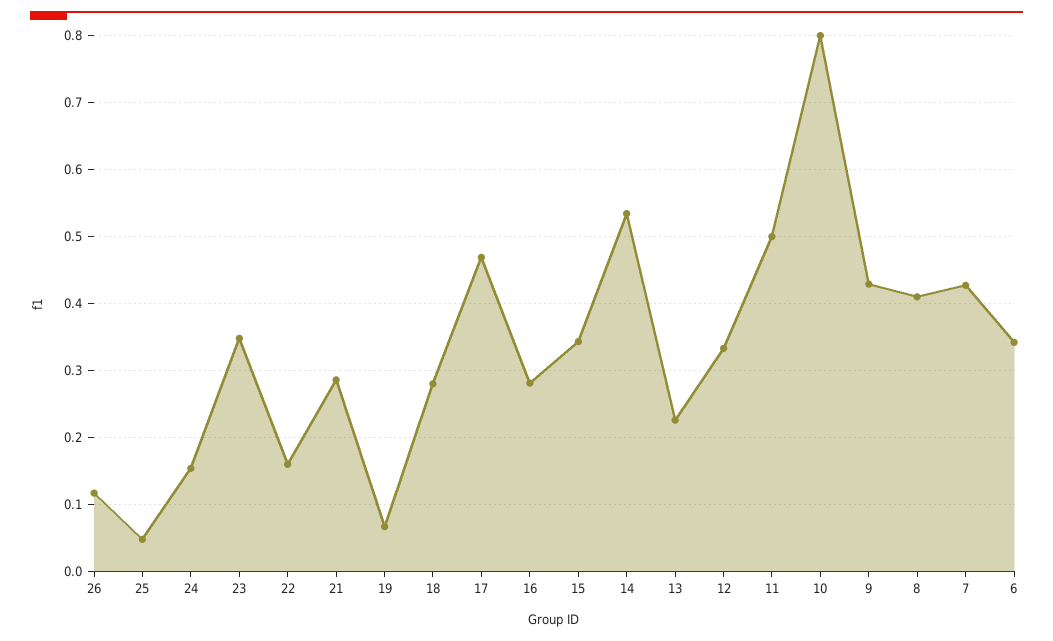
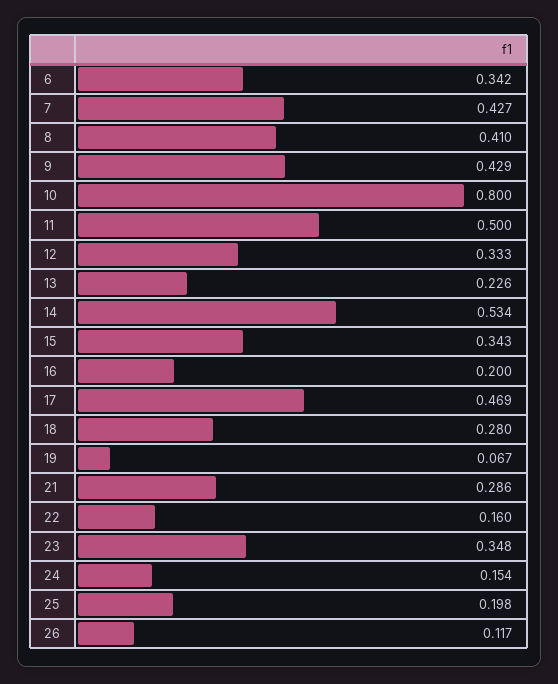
25: 0.05 -> 0.198
16: 0.28 -> 0.2

